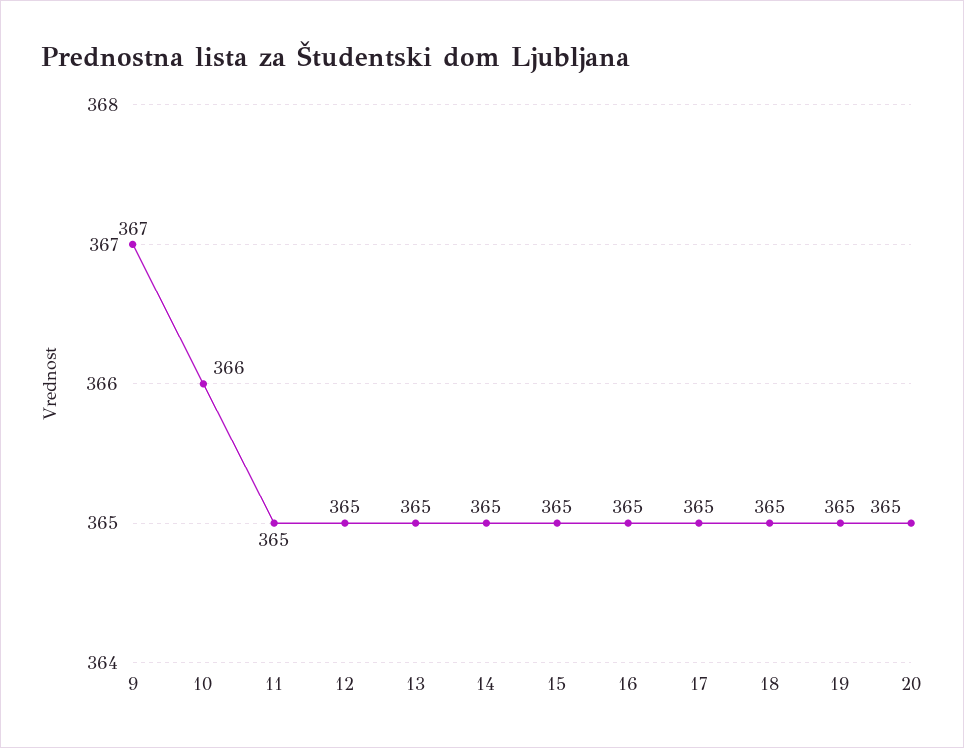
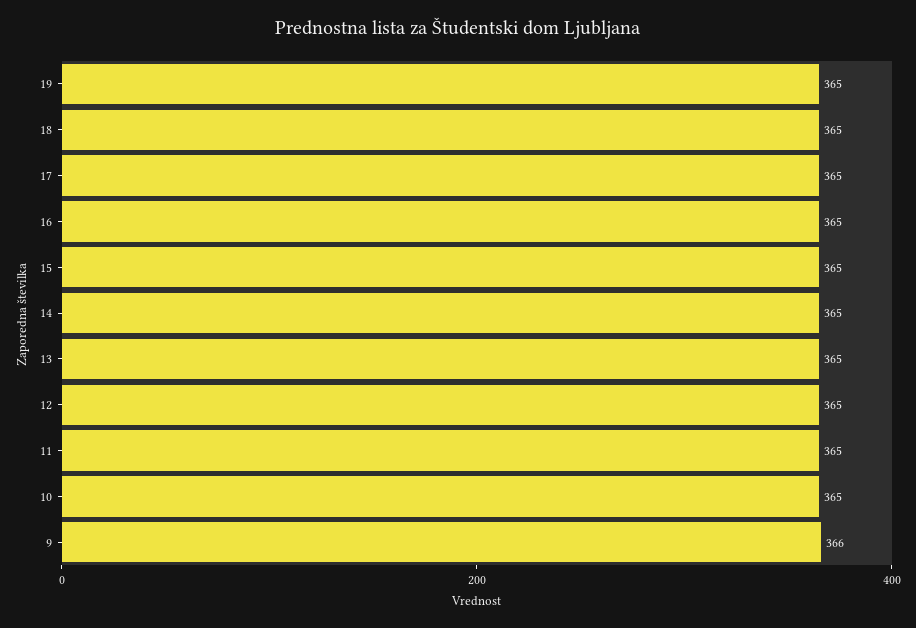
9: 367 -> 366
10: 366 -> 365
20: 365 -> none

